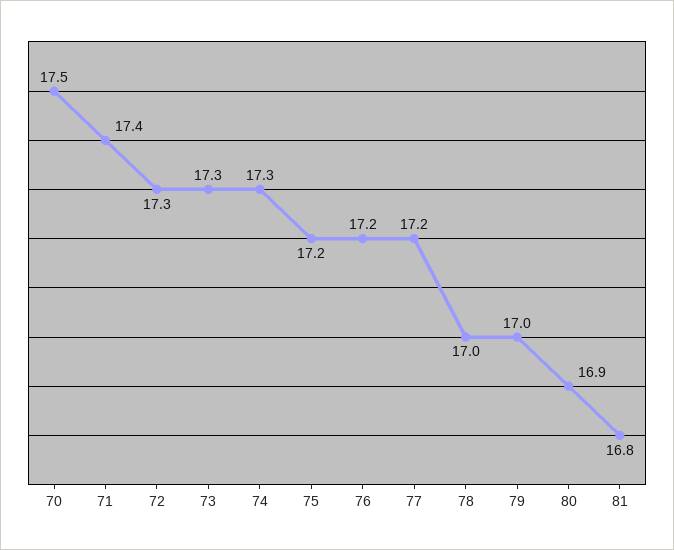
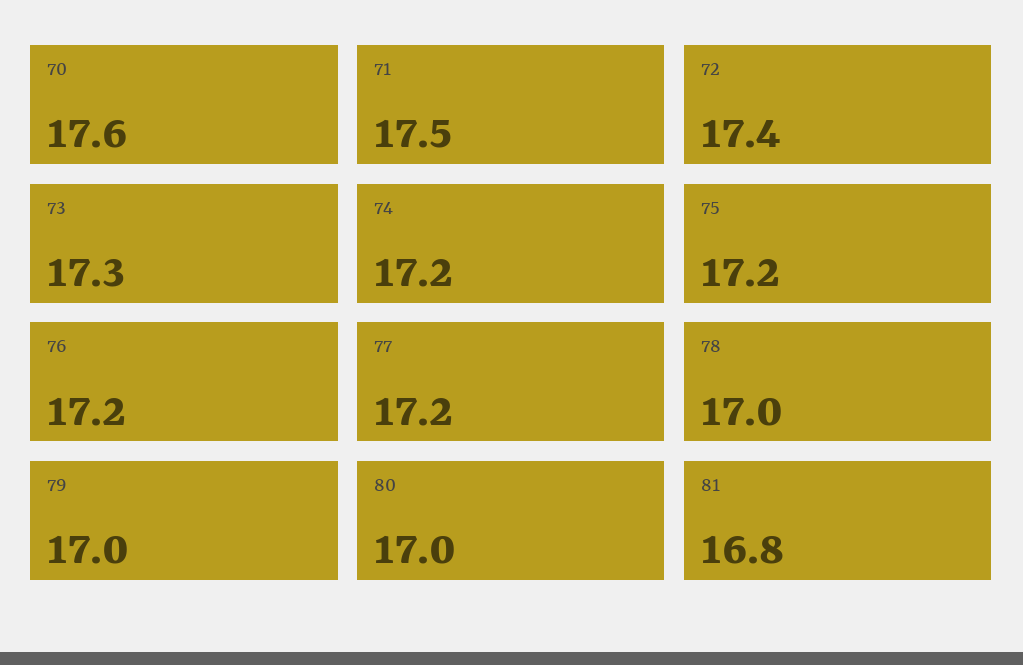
70: 17.5 -> 17.6
71: 17.4 -> 17.5
72: 17.3 -> 17.4
74: 17.3 -> 17.2
80: 16.9 -> 17

